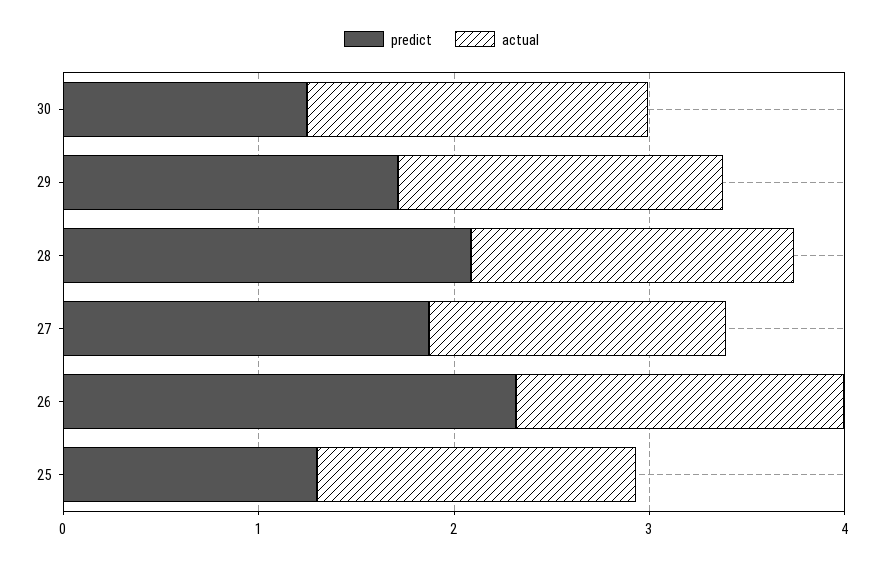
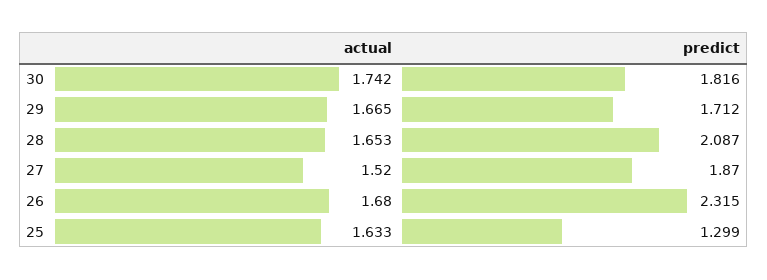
predict, 30: 1.2 -> 1.816

